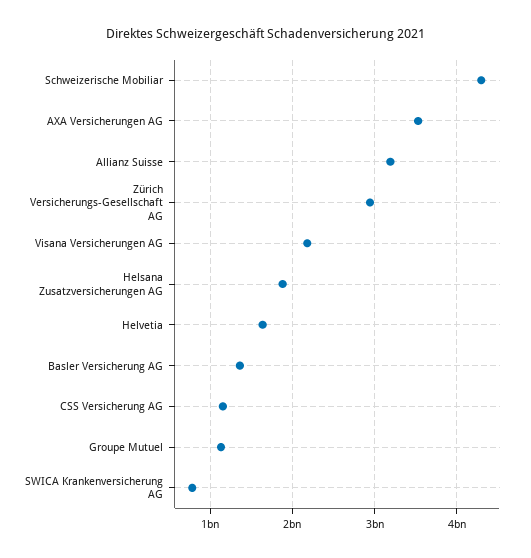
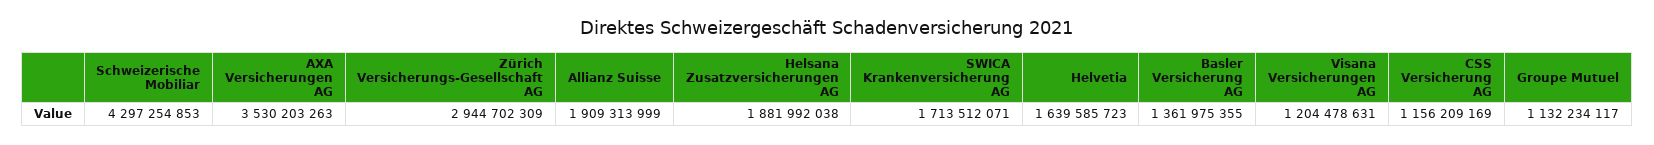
Allianz Suisse: 3200000000 -> 1909313999
Visana Versicherungen AG: 2200000000 -> 1204478631
SWICA Krankenversicherung AG: 800000000 -> 1713512071

